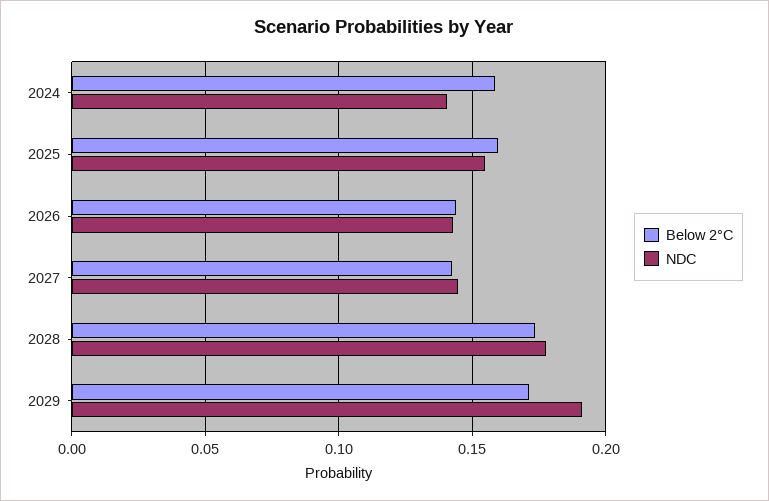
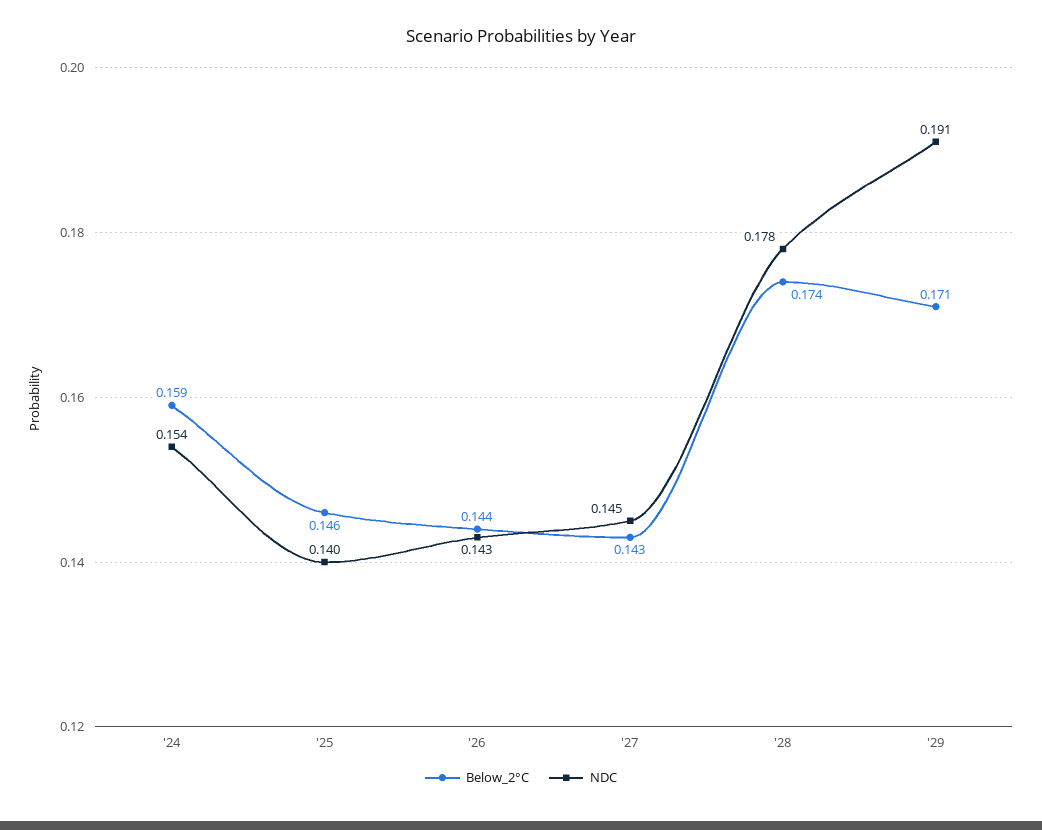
NDC, 2024: 0.14 -> 0.154
Below 2°C, 2025: 0.16 -> 0.146
NDC, 2025: 0.155 -> 0.14

